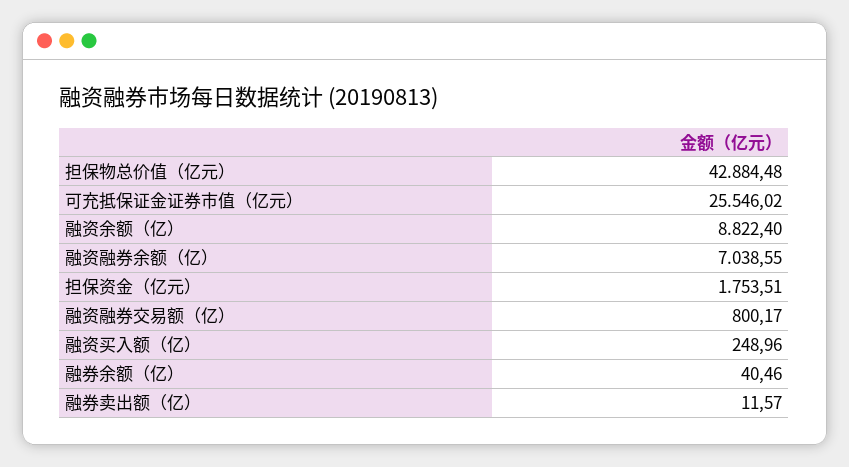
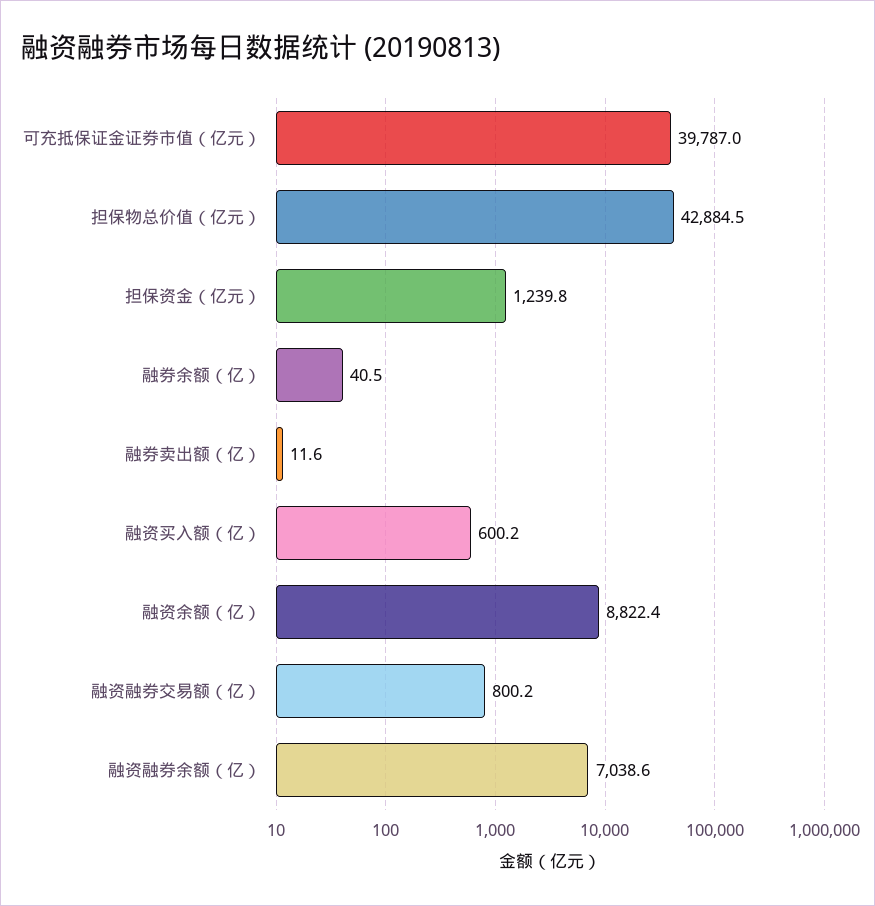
可充抵保证金证券市值（亿元）: 25546.02 -> 39787
担保资金（亿元）: 1753.51 -> 1239.8
融资买入额（亿）: 248.96 -> 600.2

